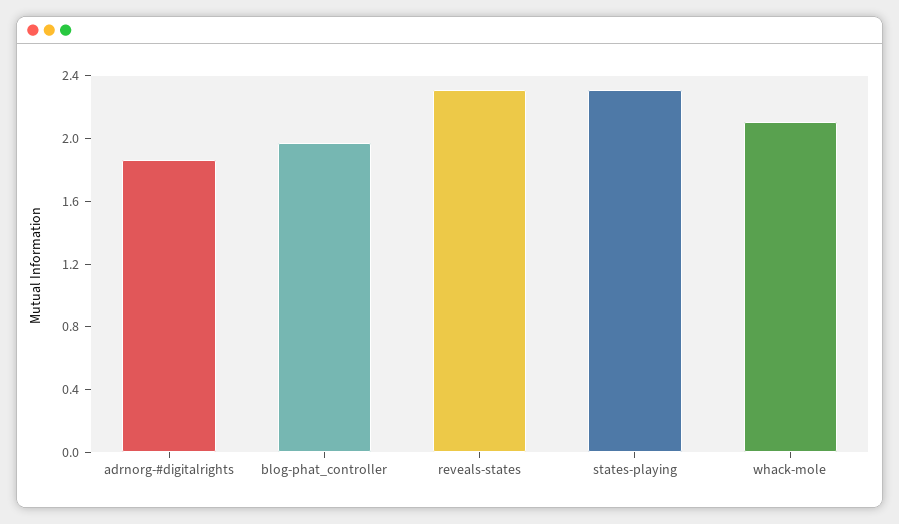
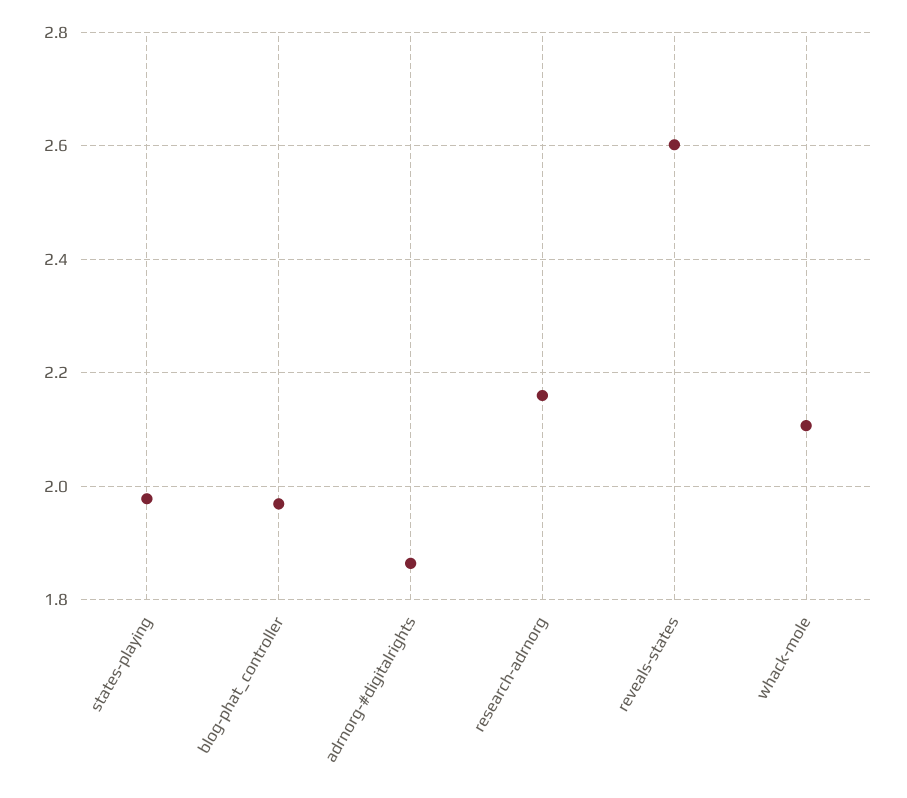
reveals-states: 2.3 -> 2.6
states-playing: 2.3 -> 1.98
research-adrnorg: none -> 2.16

